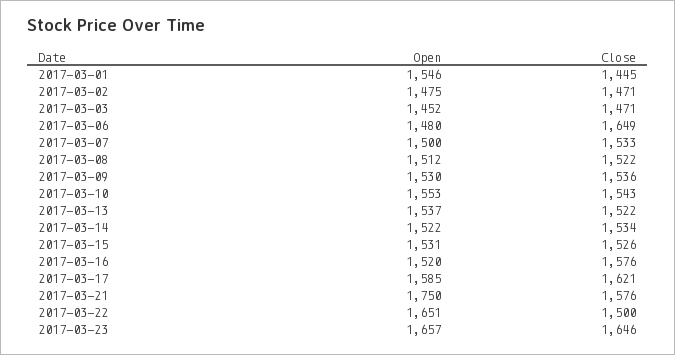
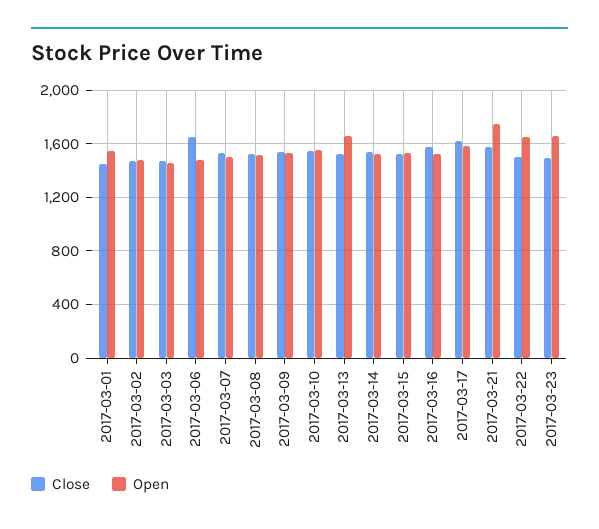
Open, 2017-03-13: 1537 -> 1650
Close, 2017-03-23: 1646 -> 1500

